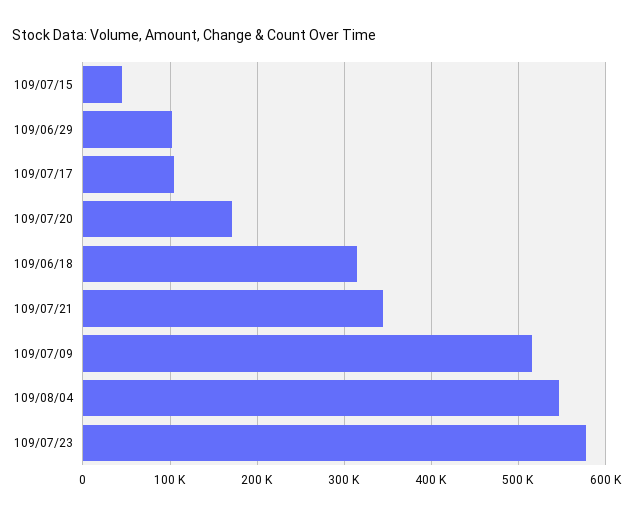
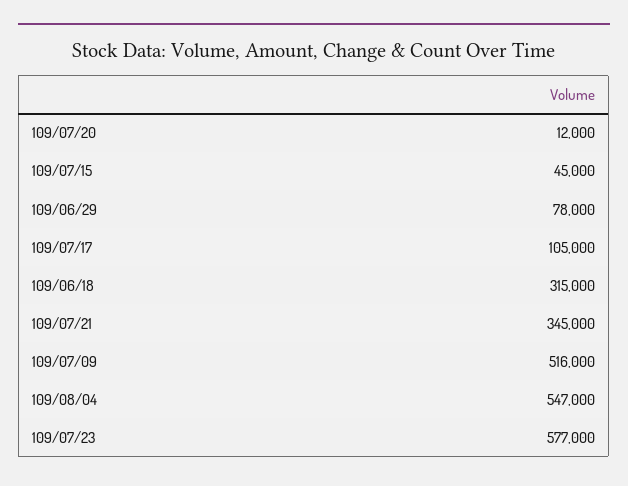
109/06/29: 100000 -> 78000
109/07/20: 170000 -> 12000

